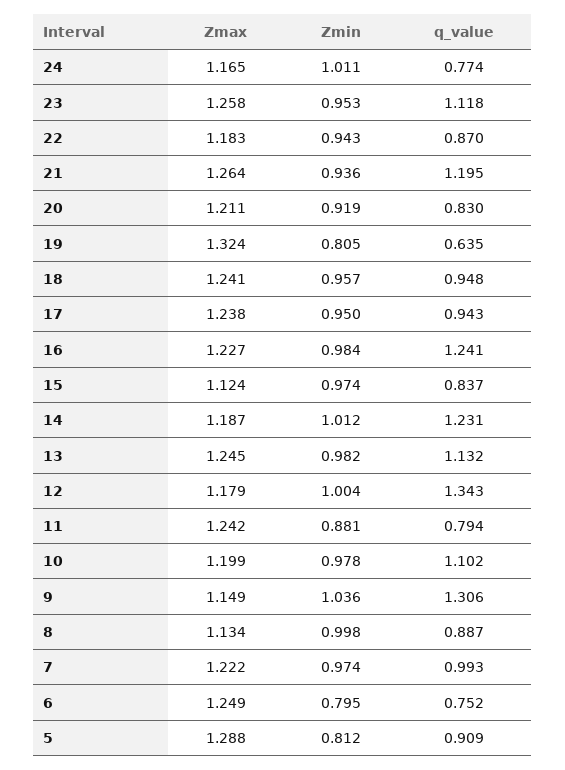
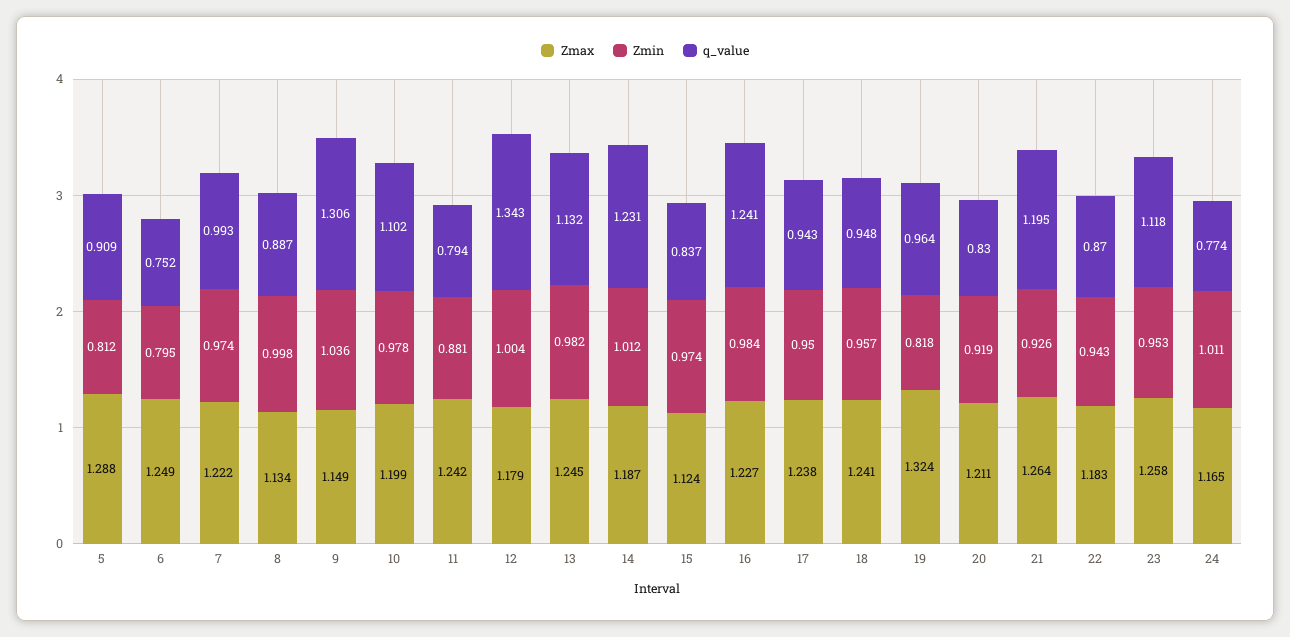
Zmin, 21: 0.936 -> 0.926
Zmin, 19: 0.805 -> 0.818
q_value, 19: 0.635 -> 0.964

